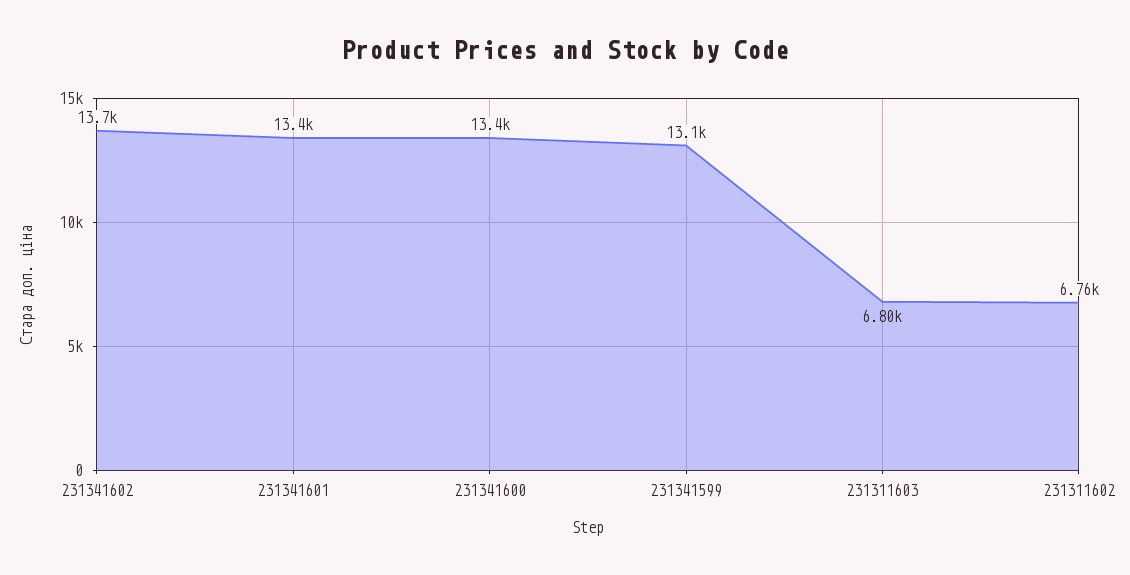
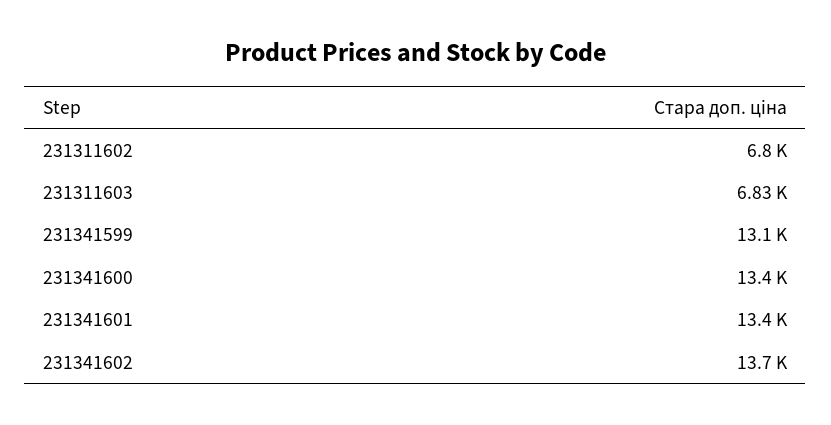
231311603: 6800 -> 6830
231311602: 6760 -> 6800

